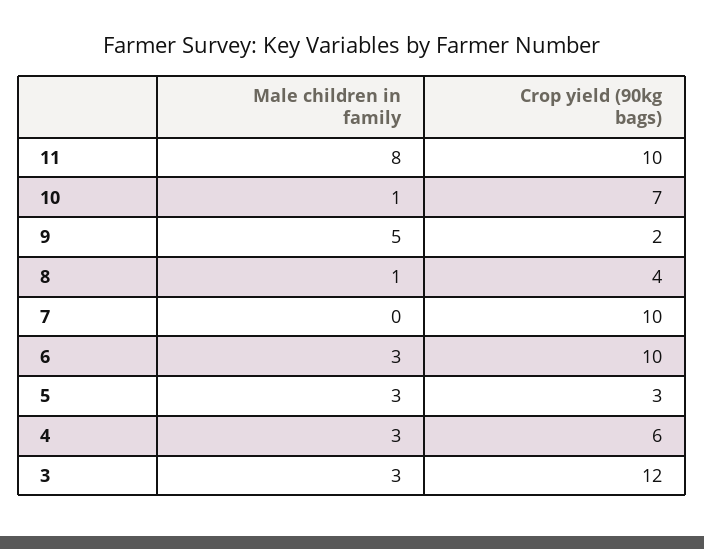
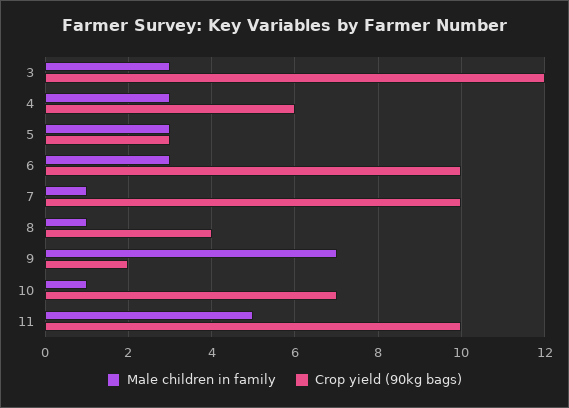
Male children in family, 11: 8 -> 5
Male children in family, 9: 5 -> 7
Male children in family, 7: 0 -> 1

